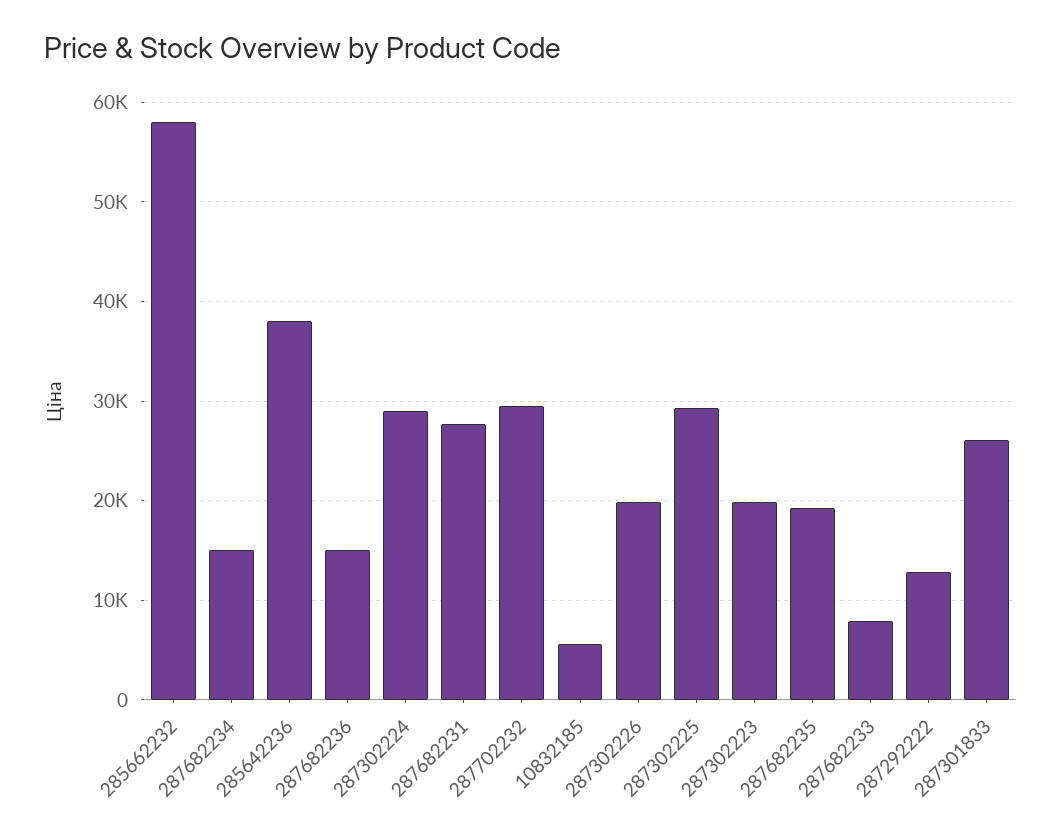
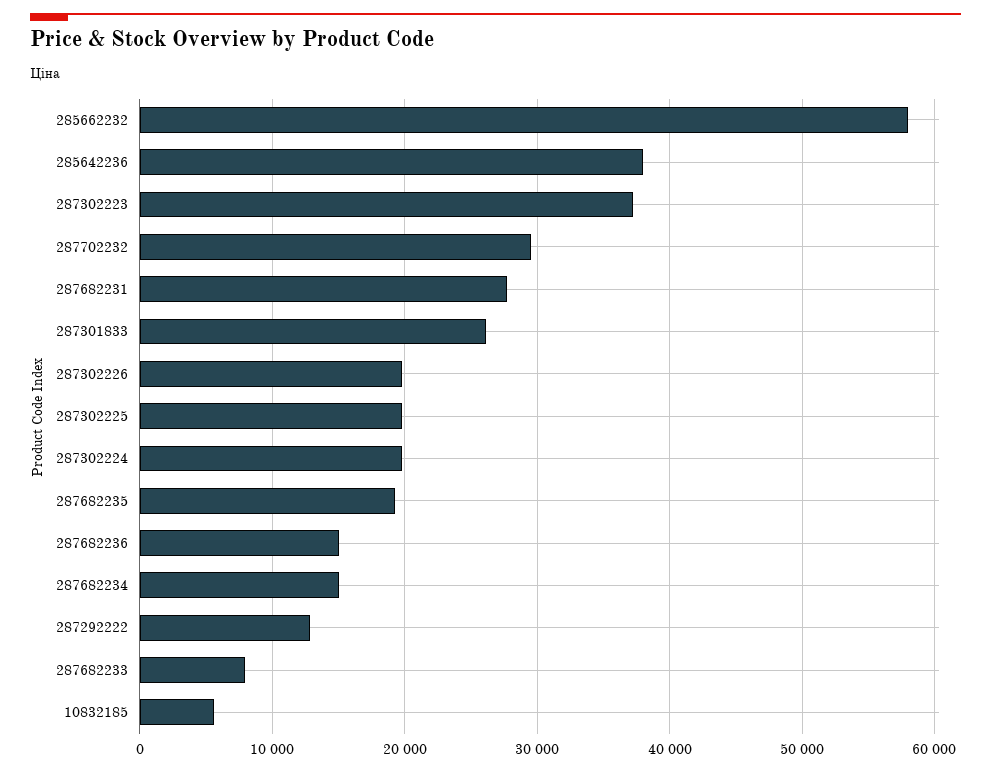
287302224: 29000 -> 20000
287302225: 29000 -> 20000
287302223: 20000 -> 37000

